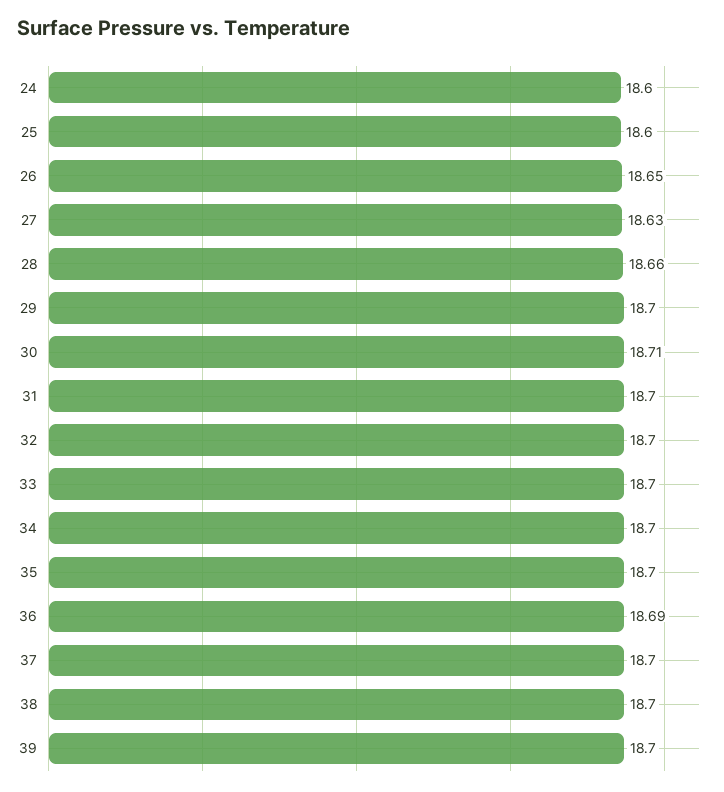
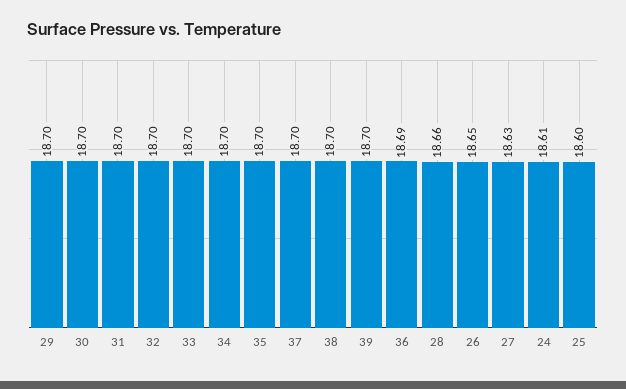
24: 18.6 -> 18.61
30: 18.71 -> 18.7

